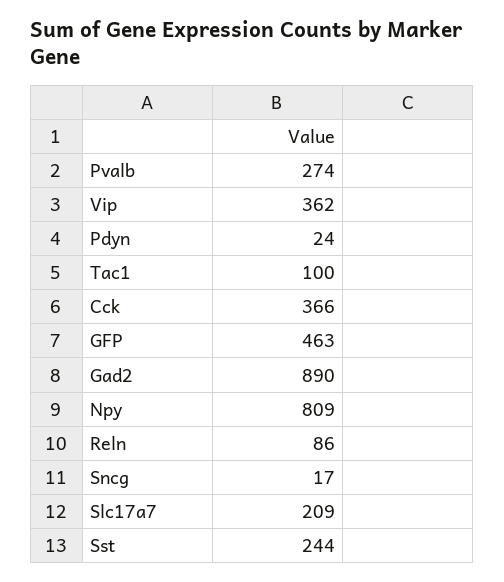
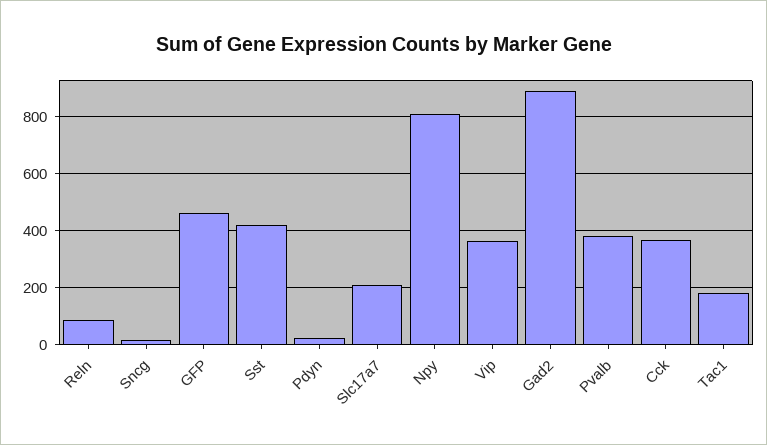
Pvalb: 274 -> 375
Tac1: 100 -> 175
Sst: 244 -> 425

